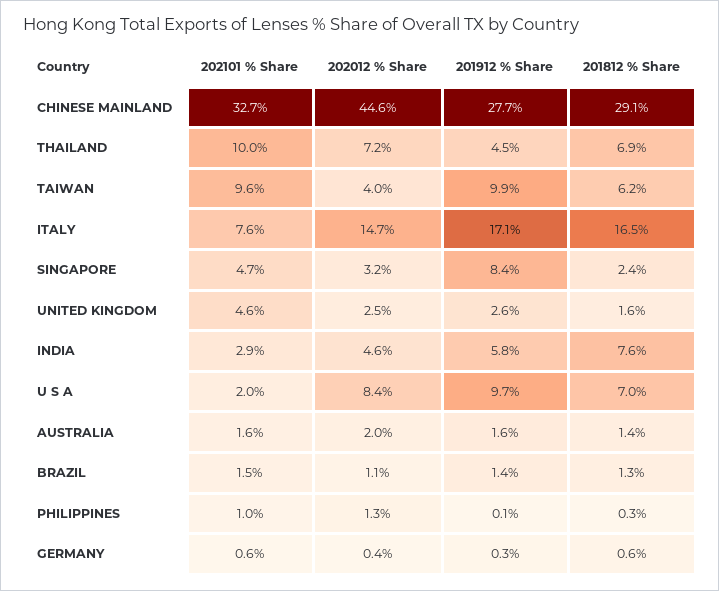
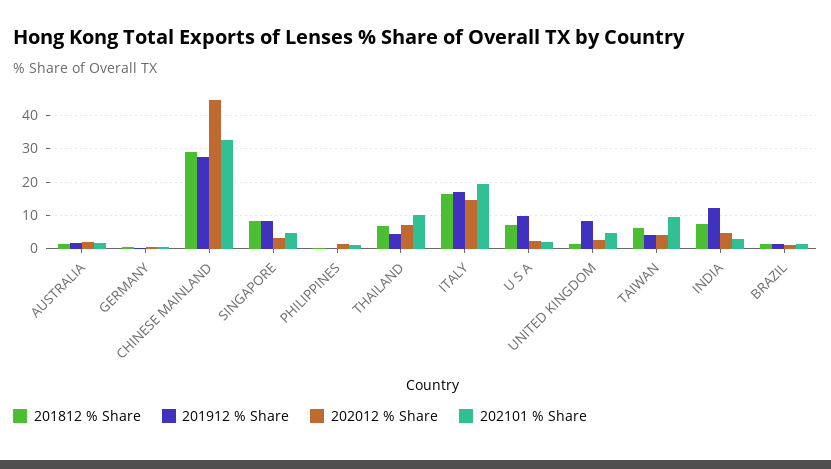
201912 % Share, TAIWAN: 9.9 -> 4
202101 % Share, ITALY: 7.6 -> 20
201812 % Share, SINGAPORE: 2.4 -> 8
201912 % Share, UNITED KINGDOM: 2.6 -> 8
201912 % Share, INDIA: 5.8 -> 12
202012 % Share, U S A: 8.4 -> 2

